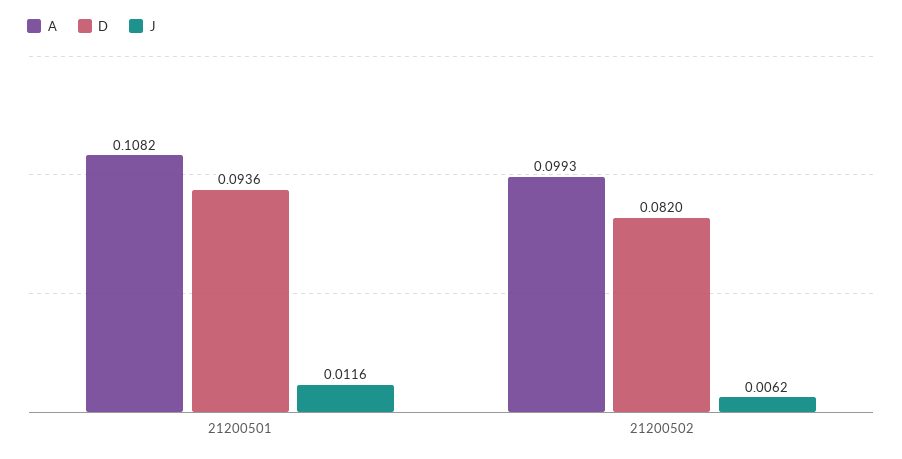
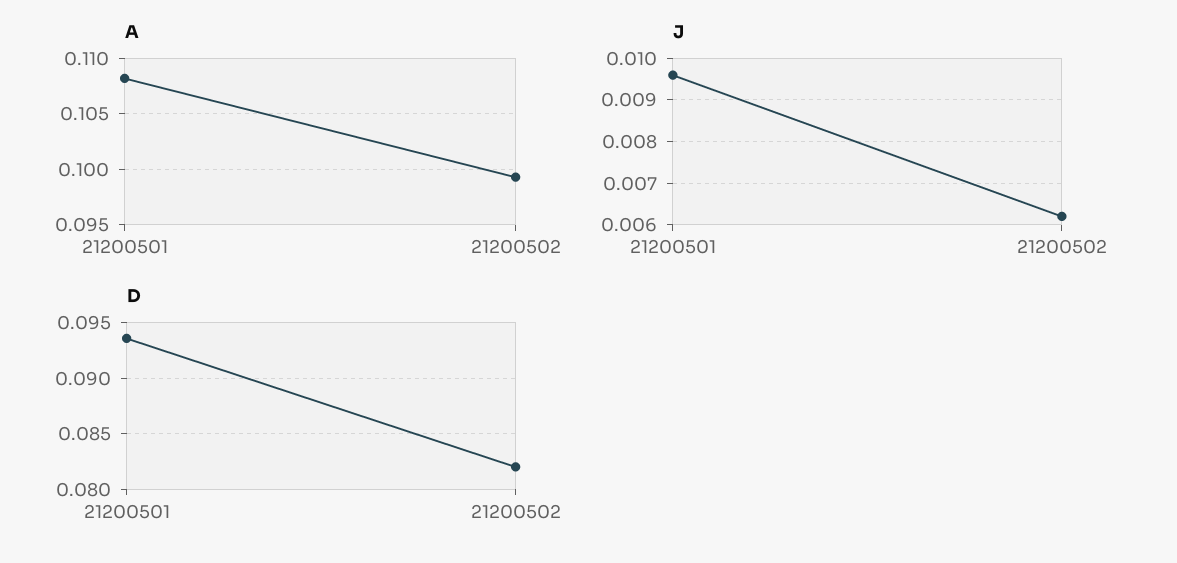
J, 21200501: 0.0116 -> 0.0095

